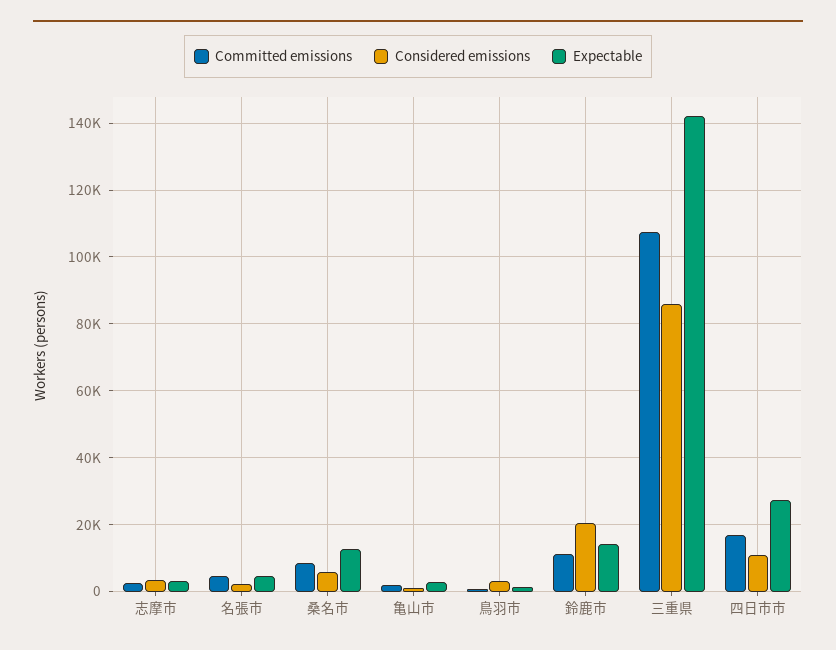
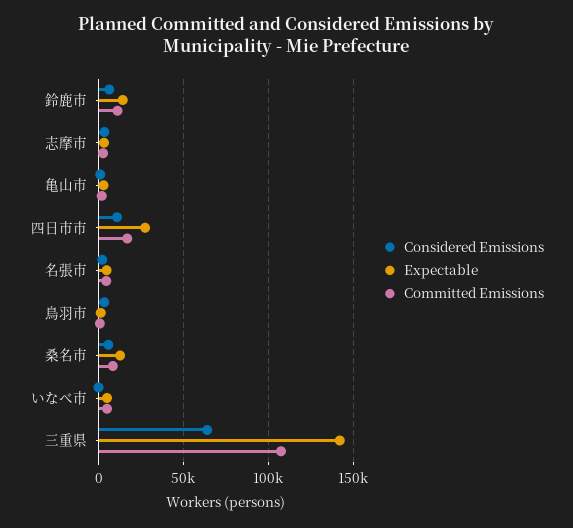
Considered emissions, 鈴鹿市: 20000 -> 5000
Considered emissions, 三重県: 86000 -> 65000
Considered emissions, いなべ市: none -> 0
Expectable, いなべ市: none -> 5000
Committed emissions, いなべ市: none -> 5000

